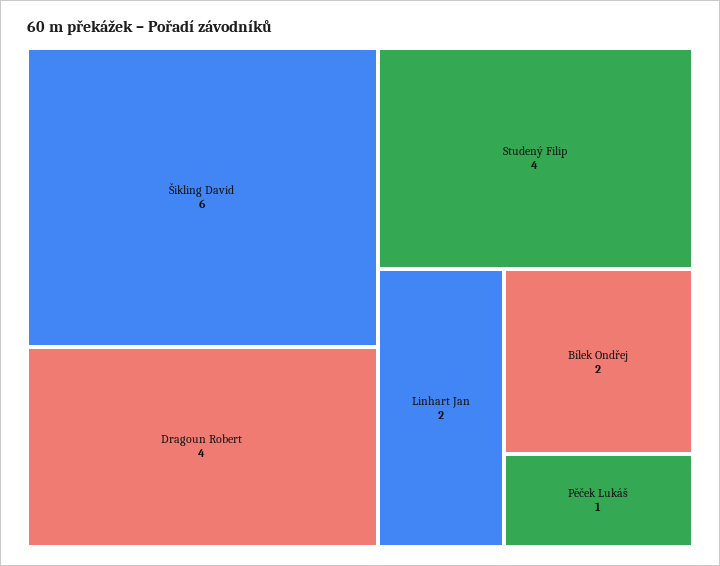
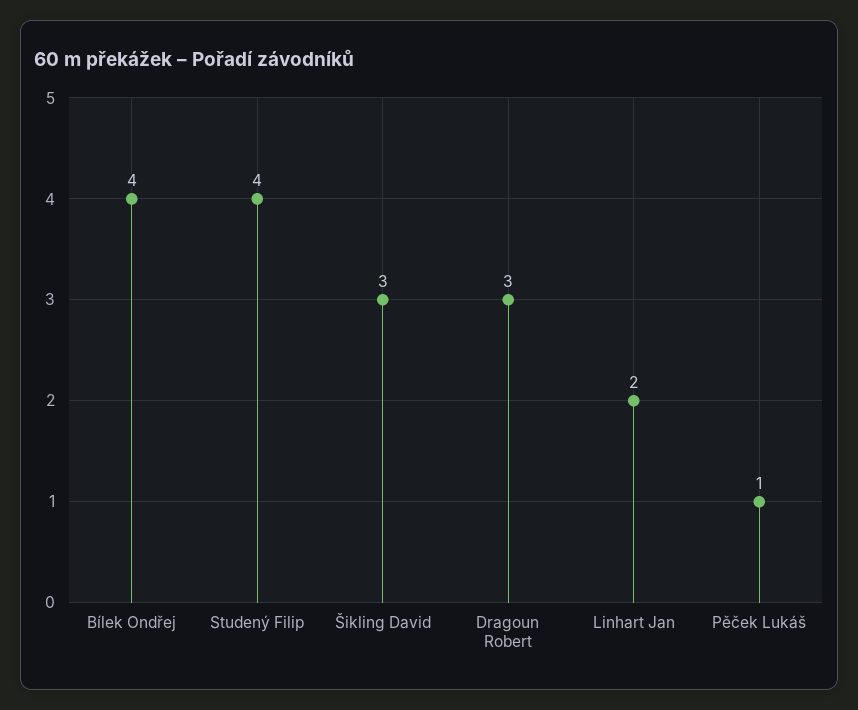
Šikling David: 6 -> 3
Dragoun Robert: 4 -> 3
Bílek Ondřej: 2 -> 4

